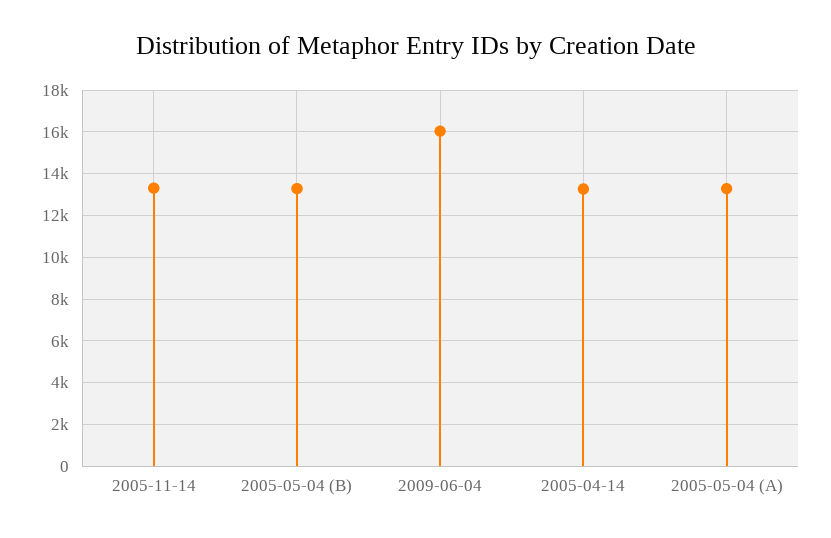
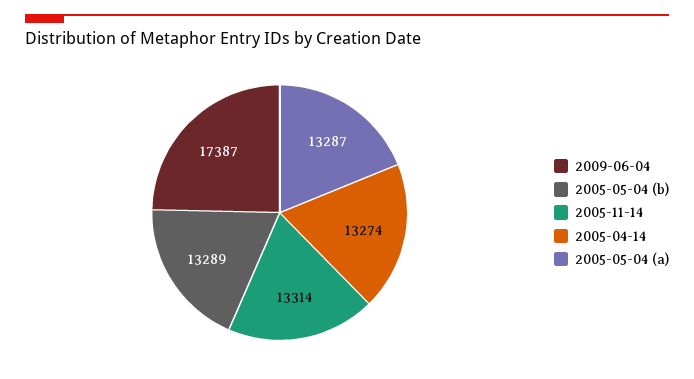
2009-06-04: 16000 -> 17387

